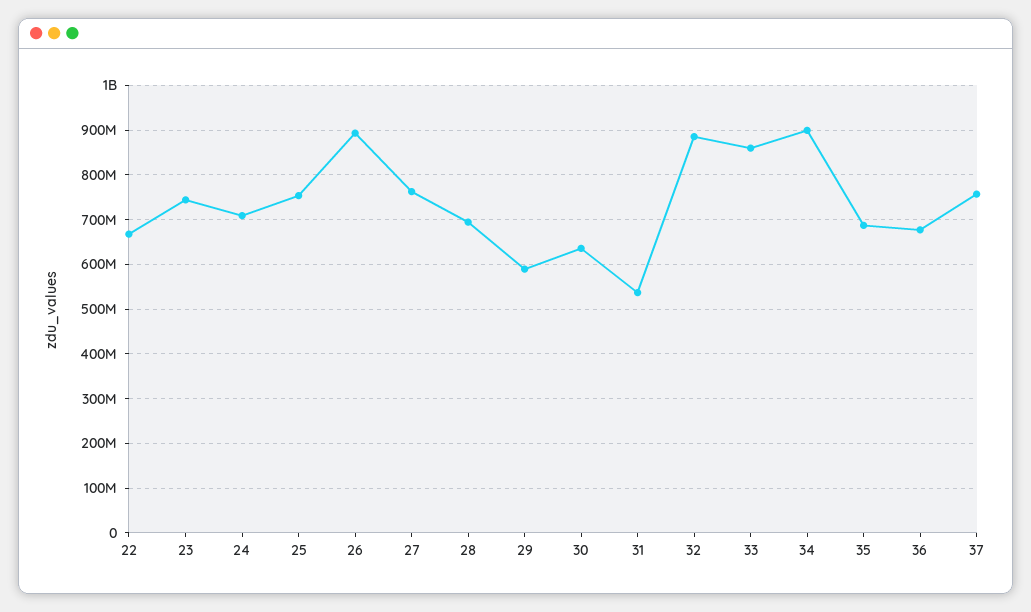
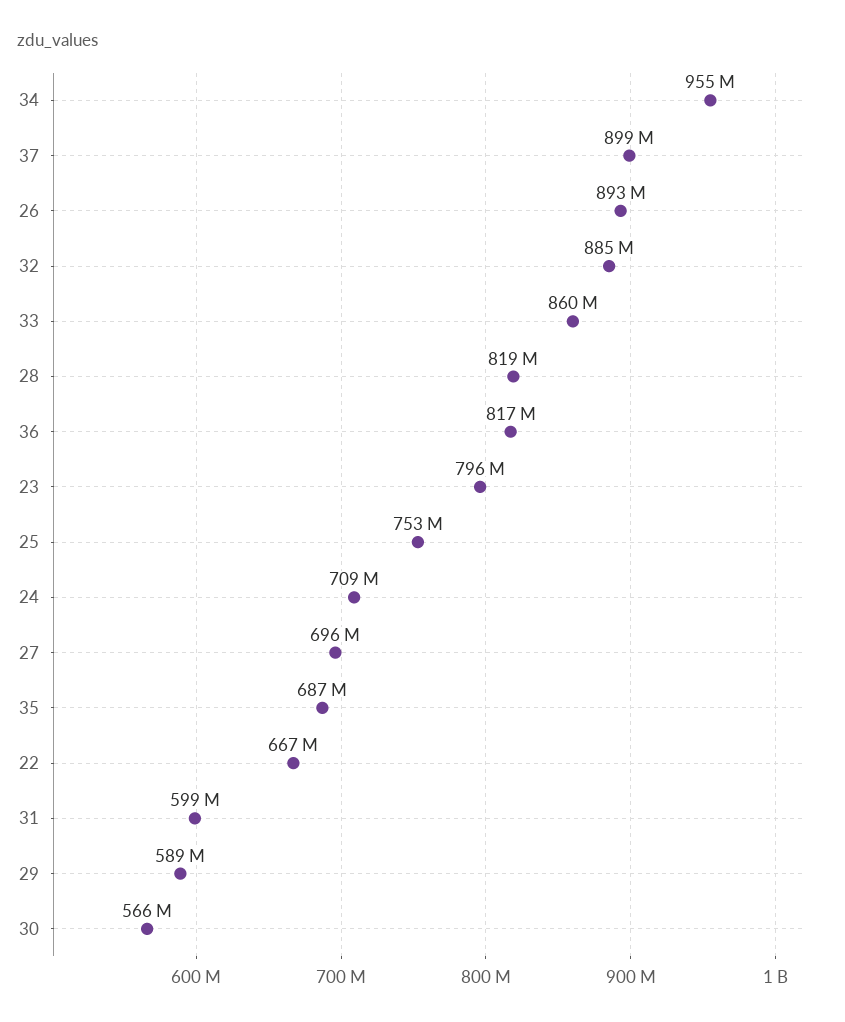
23: 740000000 -> 796000000
27: 760000000 -> 696000000
28: 700000000 -> 819000000
30: 640000000 -> 566000000
31: 540000000 -> 599000000
34: 900000000 -> 955000000
36: 680000000 -> 817000000
37: 760000000 -> 899000000

